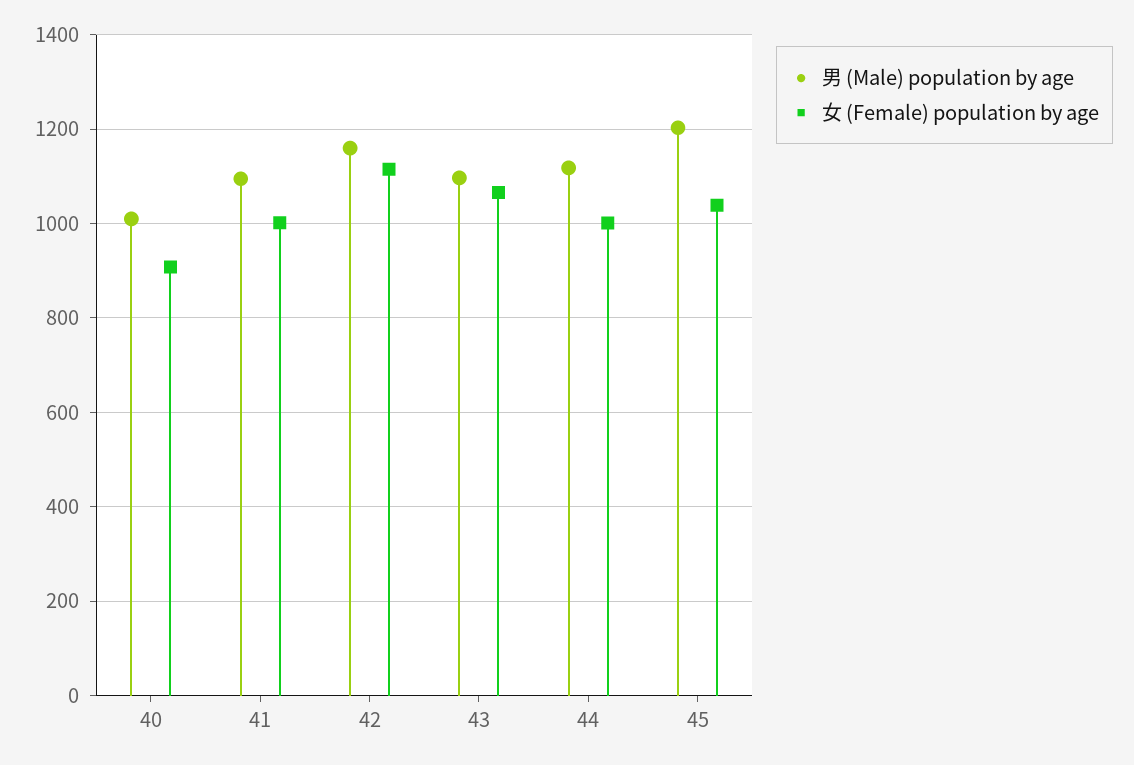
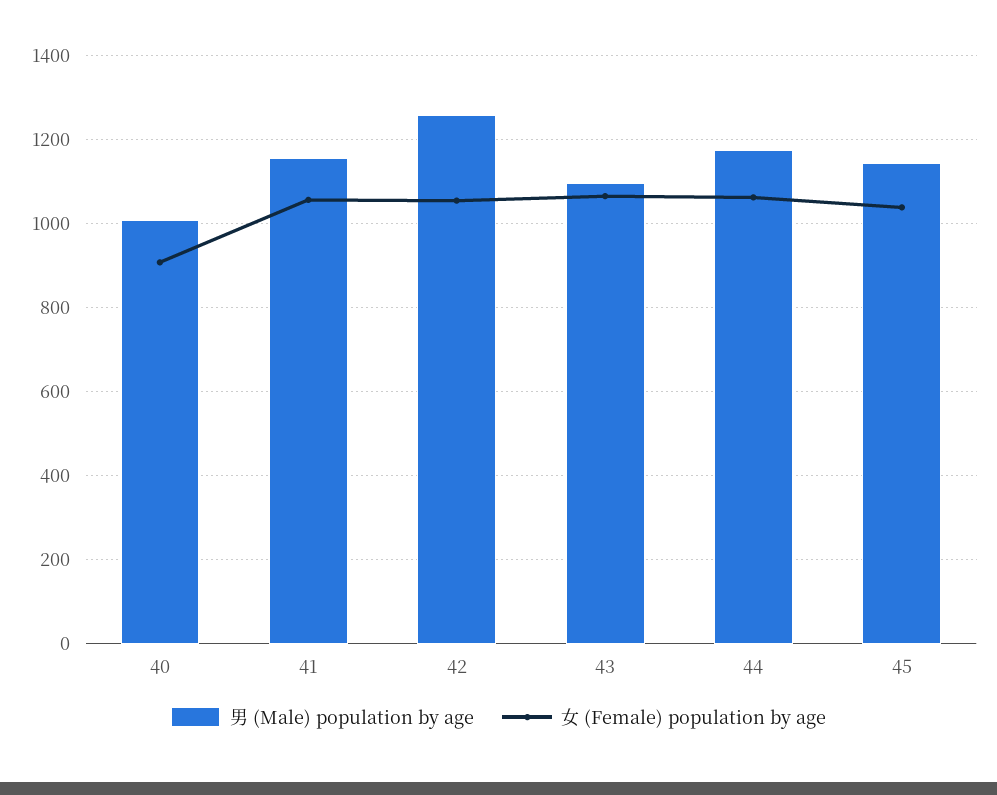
男 (Male) population by age, 41: 1100 -> 1160
女 (Female) population by age, 41: 1000 -> 1060
男 (Male) population by age, 42: 1160 -> 1260
女 (Female) population by age, 42: 1120 -> 1060
男 (Male) population by age, 44: 1120 -> 1180
女 (Female) population by age, 44: 1000 -> 1060
男 (Male) population by age, 45: 1200 -> 1140

